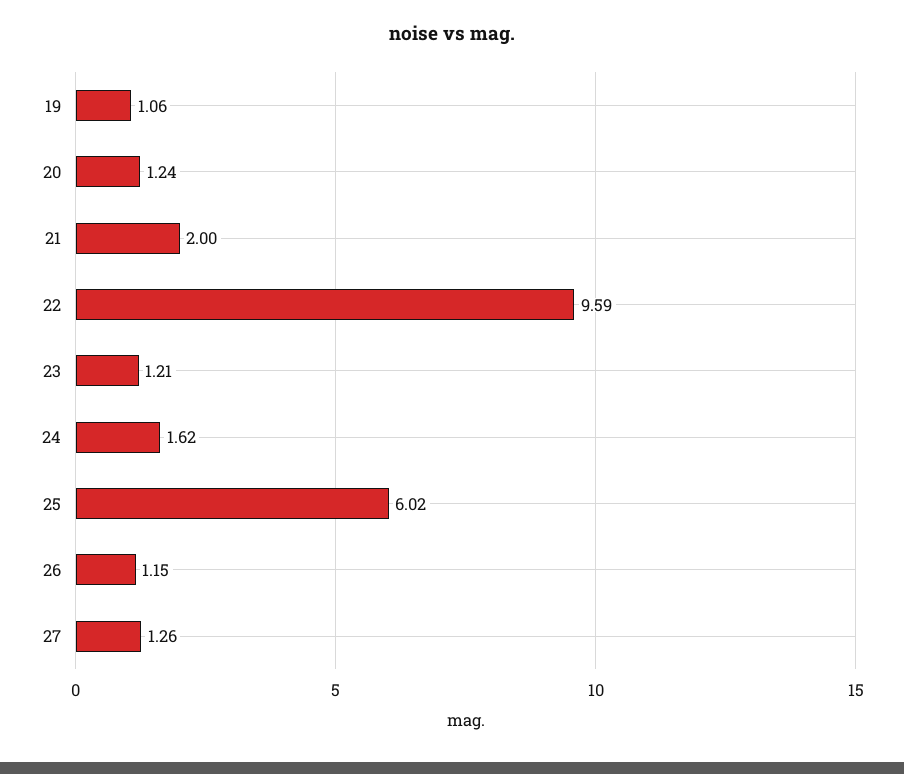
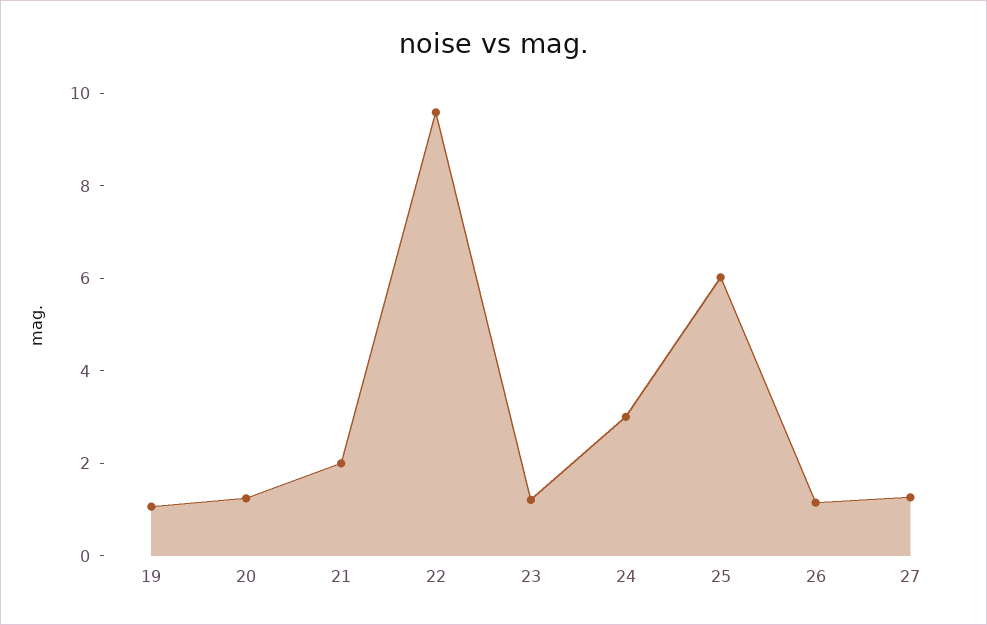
24: 1.62 -> 3

